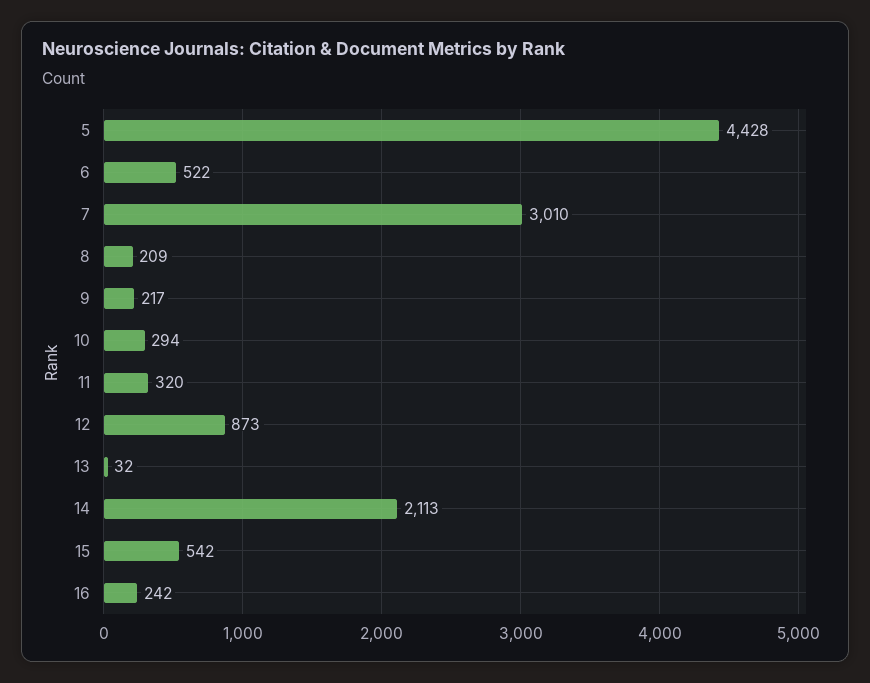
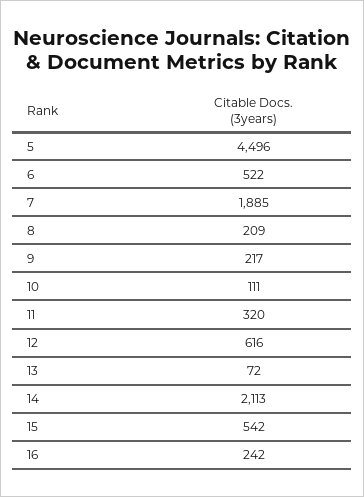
5: 4428 -> 4496
7: 3010 -> 1885
10: 294 -> 111
12: 873 -> 616
13: 32 -> 72

